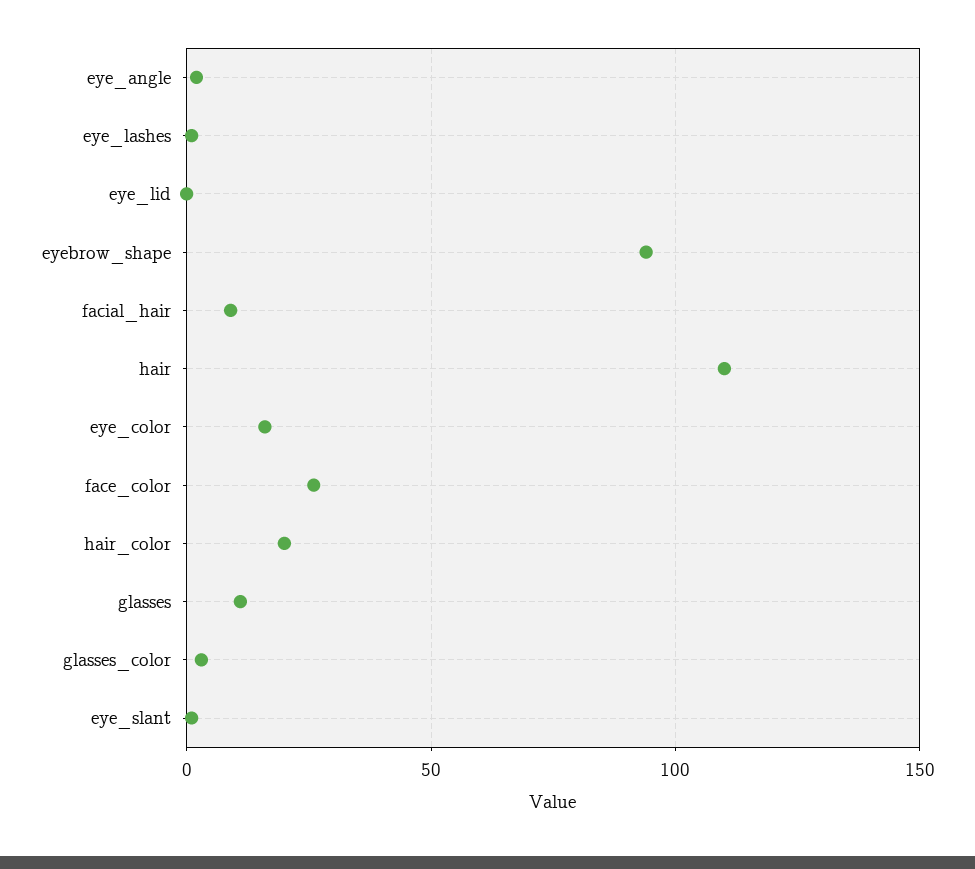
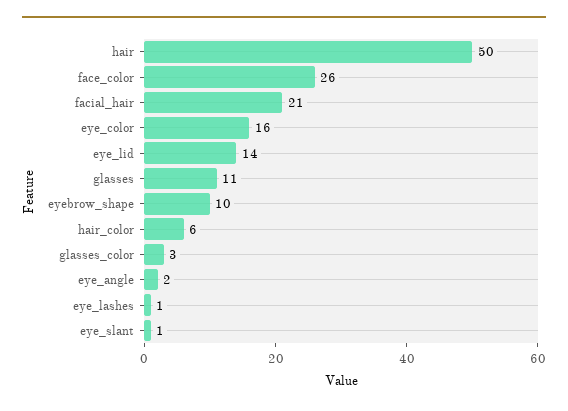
eye_lid: 0 -> 14
eyebrow_shape: 95 -> 10
facial_hair: 10 -> 21
hair: 110 -> 50
hair_color: 20 -> 6

